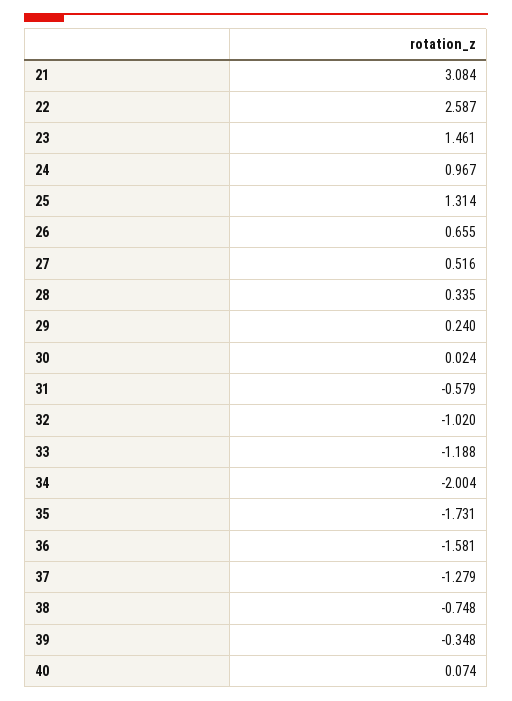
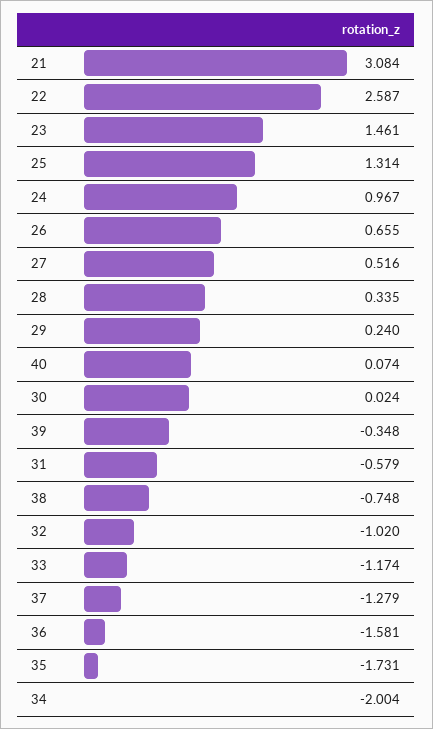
33: -1.188 -> -1.174

